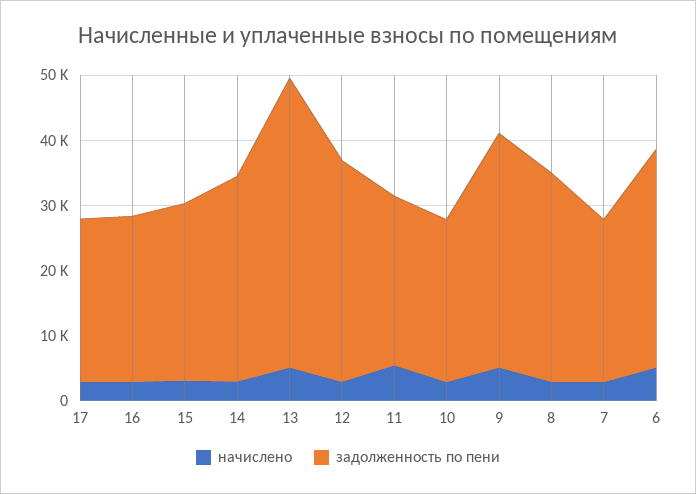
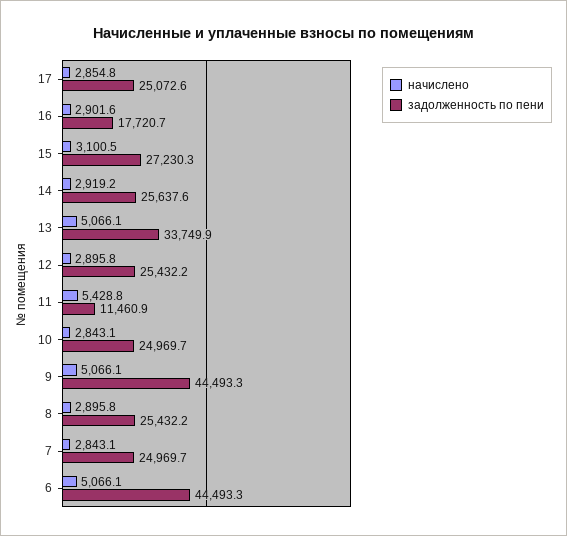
задолженность по пени, 16: 26000 -> 17720.7
задолженность по пени, 14: 32000 -> 25637.6
задолженность по пени, 13: 44000 -> 33749.9
задолженность по пени, 12: 34000 -> 25432.2
задолженность по пени, 11: 26000 -> 11460.9
задолженность по пени, 9: 36000 -> 44493.3
задолженность по пени, 8: 32000 -> 25432.2
задолженность по пени, 6: 34000 -> 44493.3

